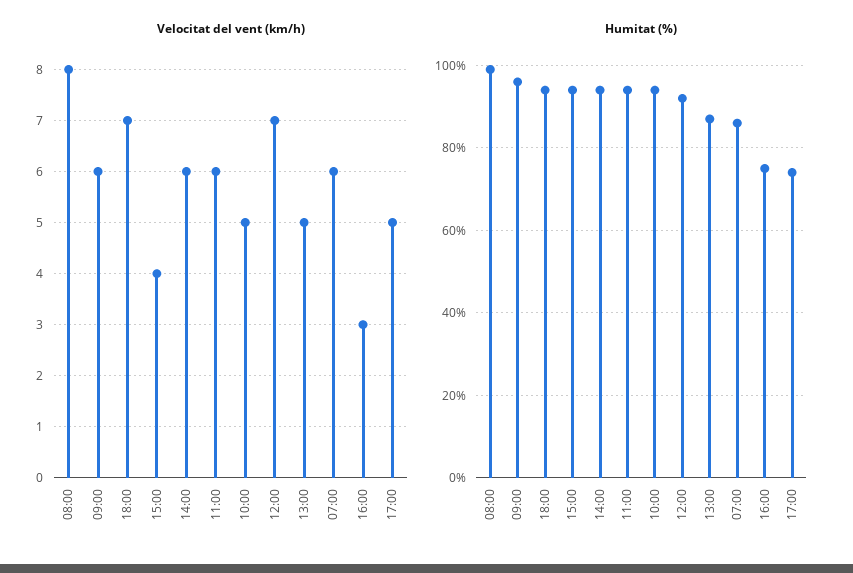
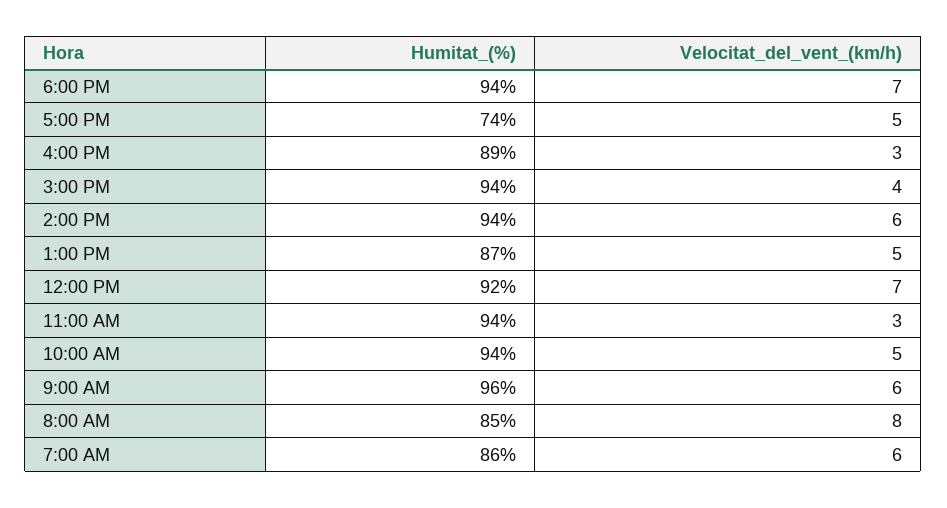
Velocitat del vent (km/h), 11:00: 6 -> 3
Humitat (%), 08:00: 100 -> 85
Humitat (%), 16:00: 75 -> 89

